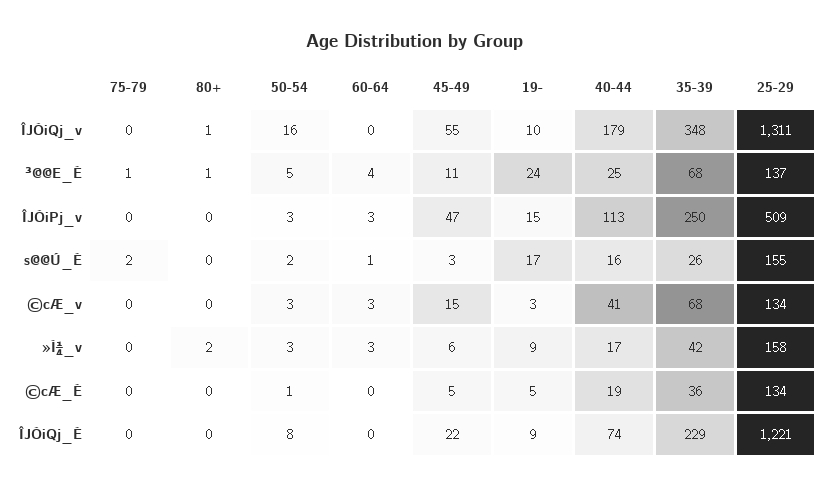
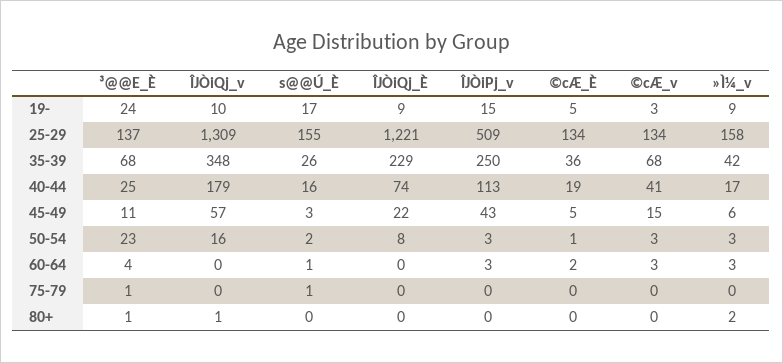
45-49, ÎJÒiQj_v: 55 -> 57
25-29, ÎJÒiQj_v: 1311 -> 1309
50-54, ³@@E_È: 5 -> 23
45-49, ÎJÒiPj_v: 47 -> 43
75-79, s@@Ú_È: 2 -> 1
60-64, ©cÆ_È: 0 -> 2

